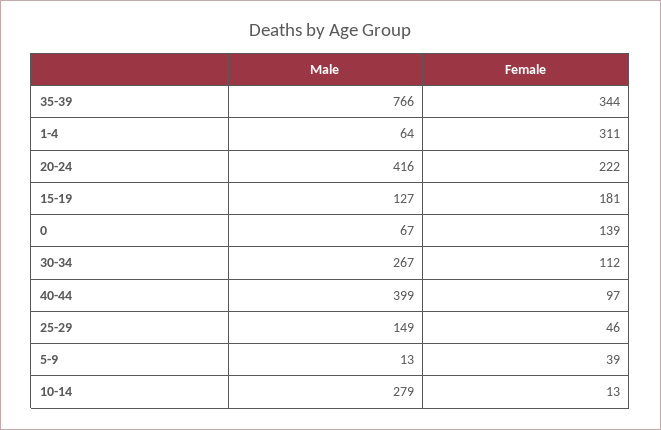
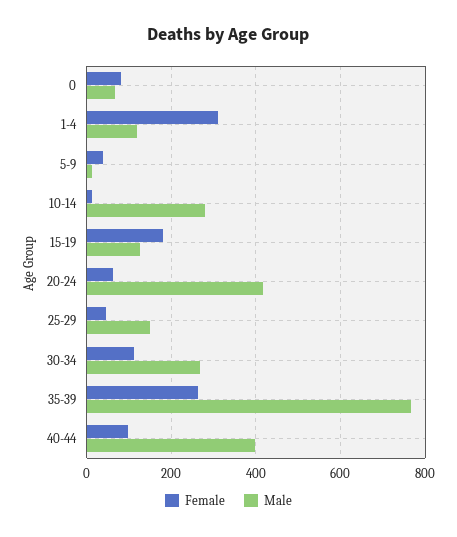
Female, 35-39: 344 -> 260
Male, 1-4: 64 -> 120
Female, 20-24: 222 -> 60
Female, 0: 139 -> 80

